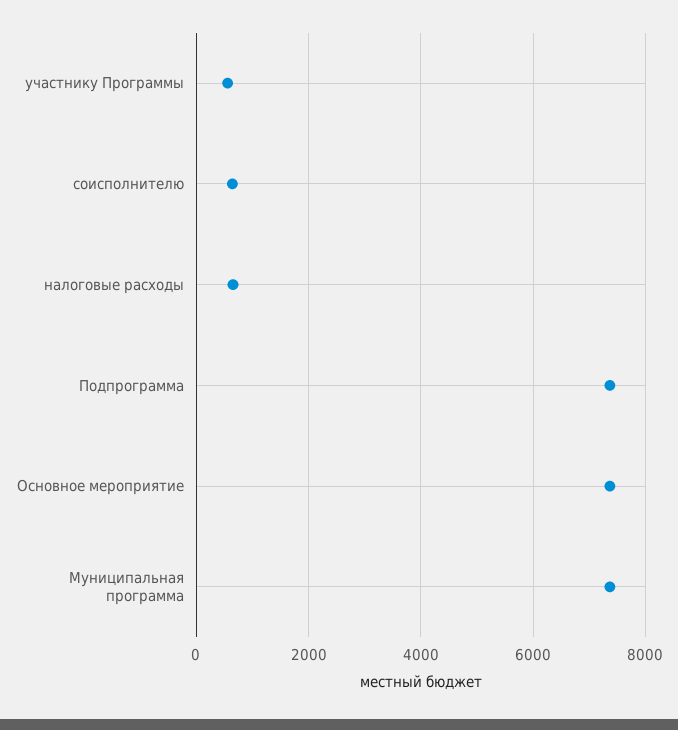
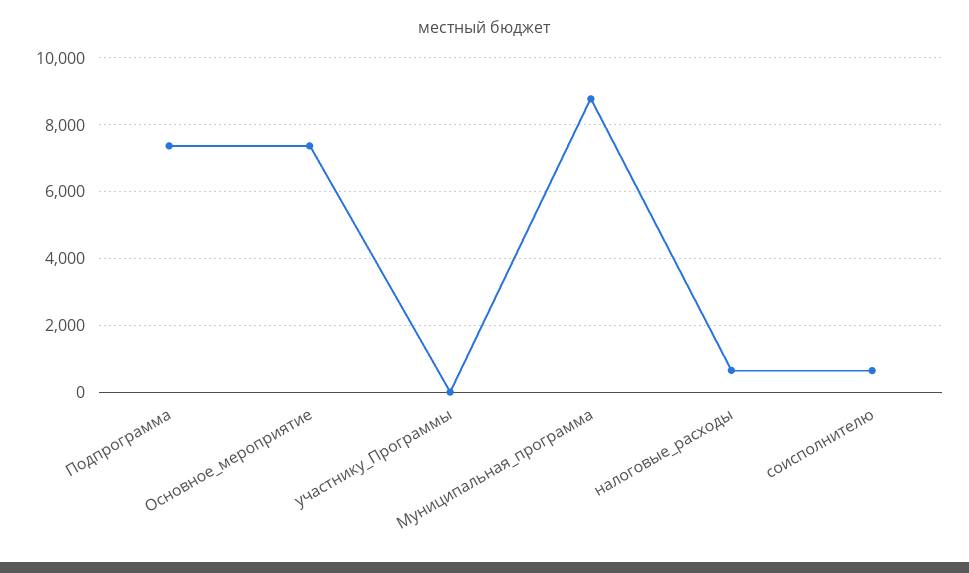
участнику Программы: 600 -> 0
Муниципальная программа: 7400 -> 8800

